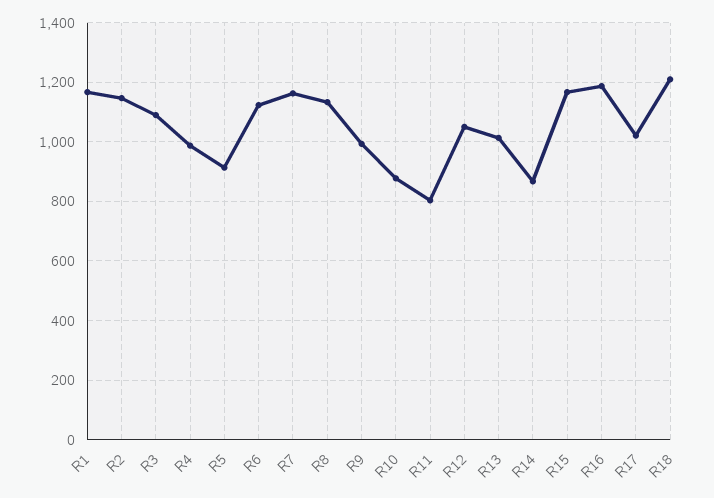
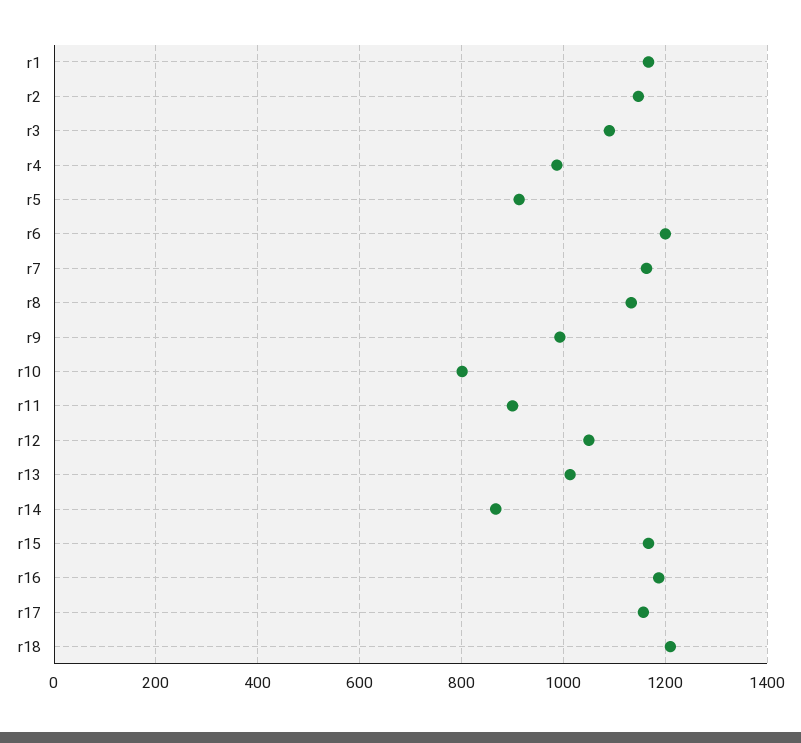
R6: 1125 -> 1200
R10: 875 -> 800
R11: 800 -> 900
R17: 1025 -> 1160

